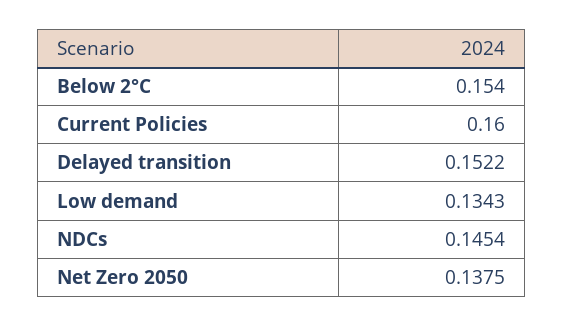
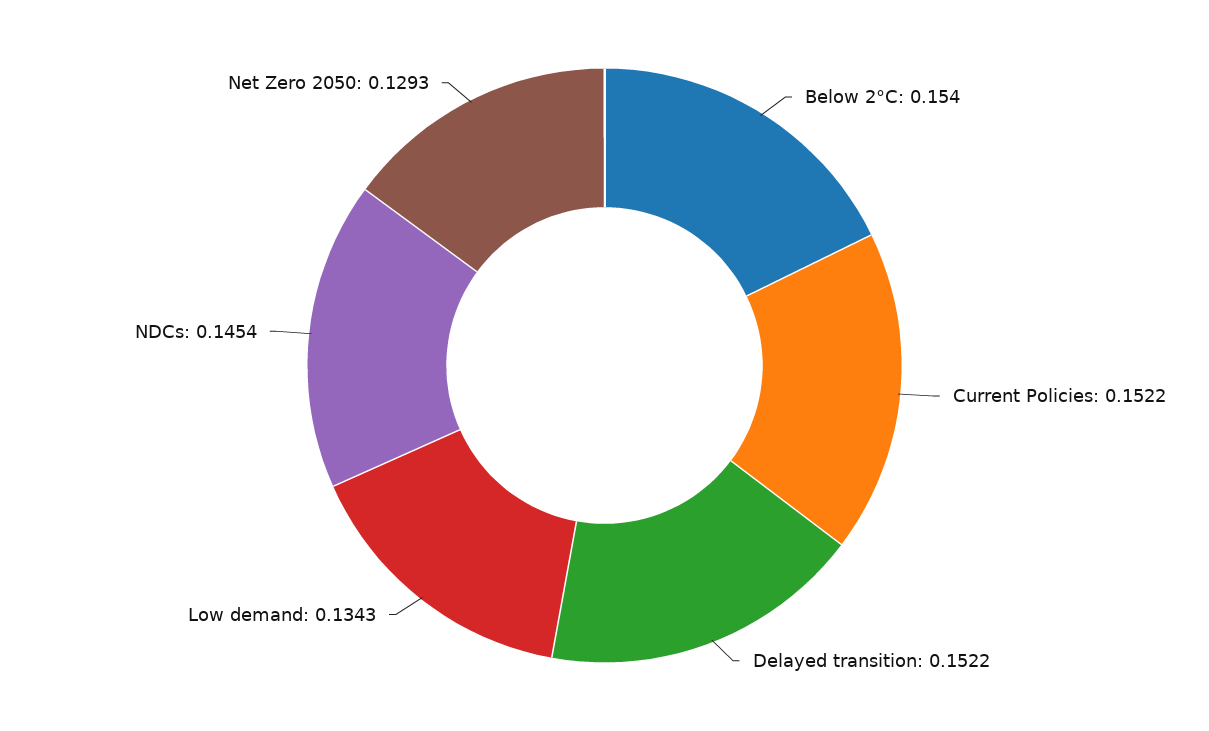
Current Policies: 0.16 -> 0.1522
Net Zero 2050: 0.1375 -> 0.1293

